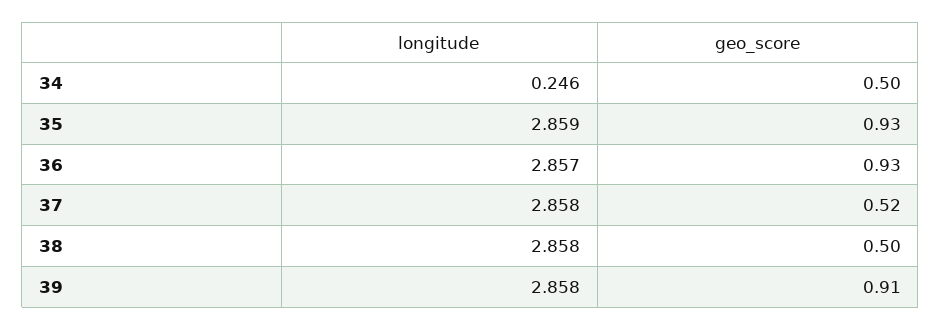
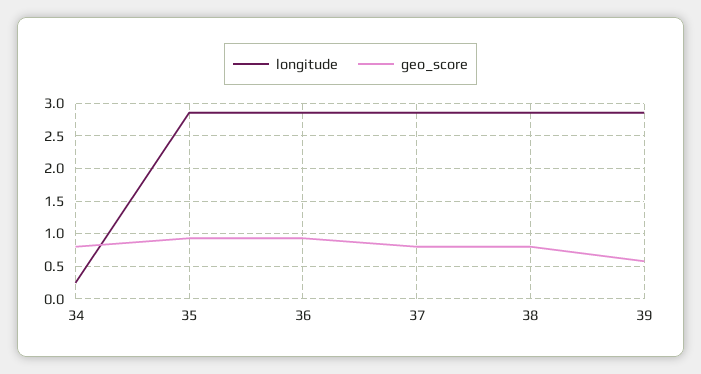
geo_score, 34: 0.5 -> 0.8
geo_score, 37: 0.52 -> 0.8
geo_score, 38: 0.5 -> 0.8
geo_score, 39: 0.91 -> 0.6

